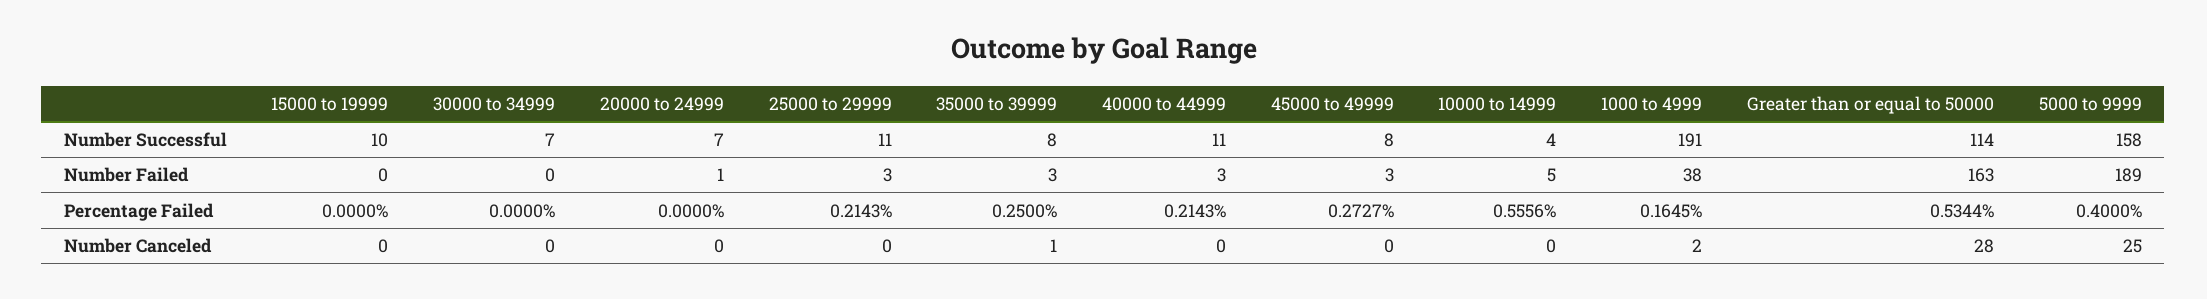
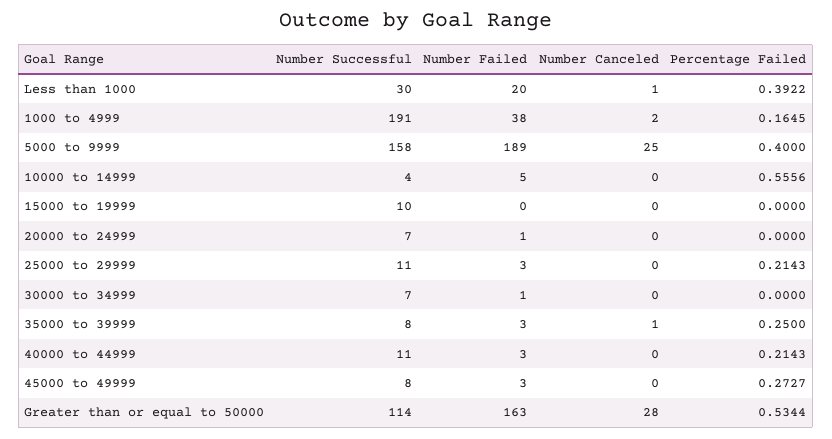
30000 to 34999, Number Failed: 0 -> 1
Less than 1000, Number Successful: none -> 30
Less than 1000, Number Failed: none -> 20
Less than 1000, Number Canceled: none -> 1
Less than 1000, Percentage Failed: none -> 0.3922

